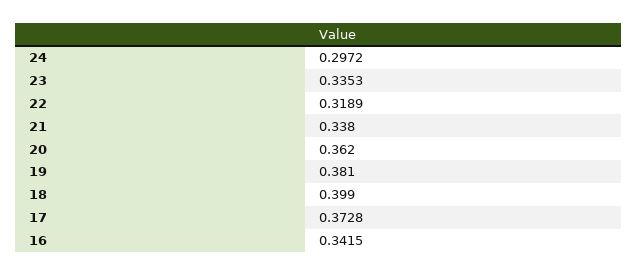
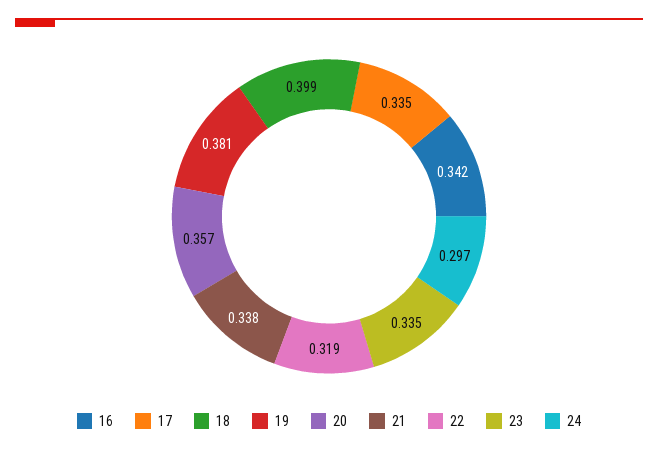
20: 0.362 -> 0.357
17: 0.3728 -> 0.335

